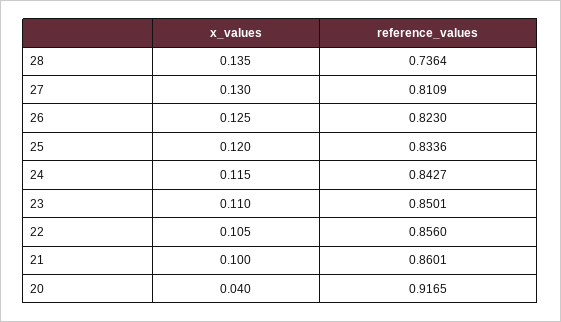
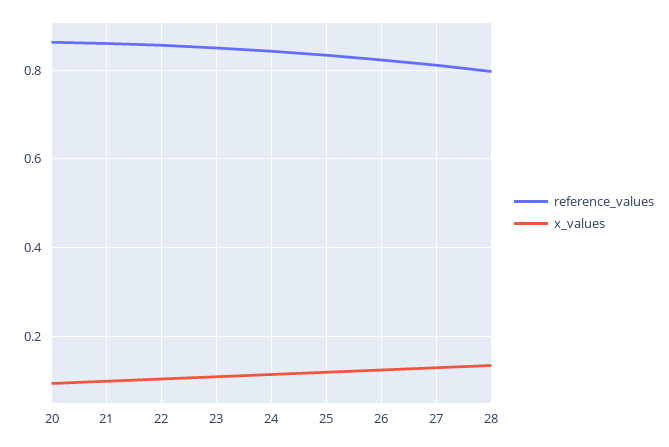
reference_values, 28: 0.7364 -> 0.8
x_values, 20: 0.04 -> 0.1
reference_values, 20: 0.9165 -> 0.86

